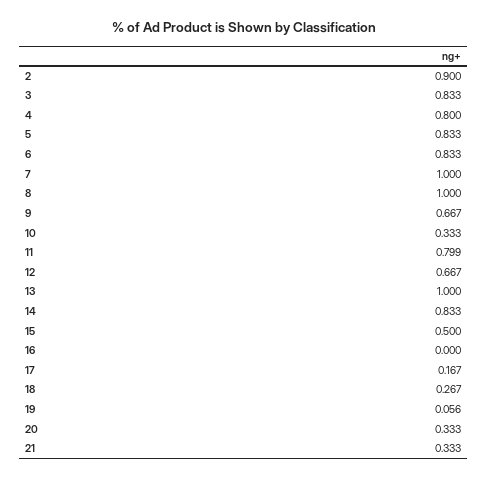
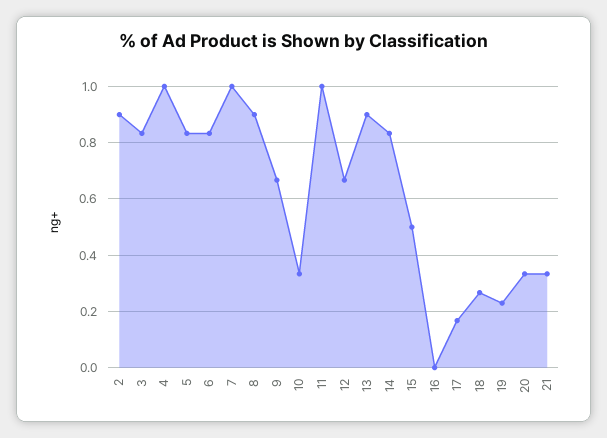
4: 0.8 -> 1
8: 1 -> 0.9
11: 0.799 -> 1
13: 1 -> 0.9
19: 0.056 -> 0.225

